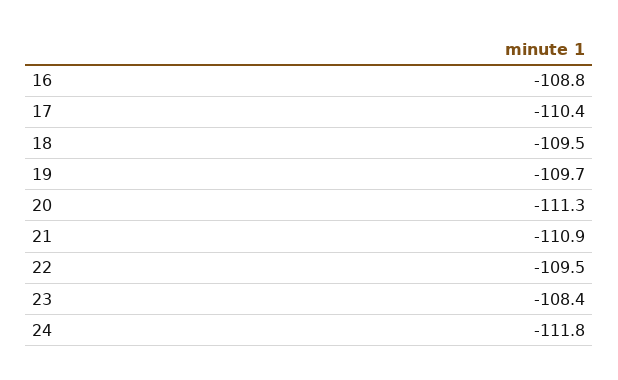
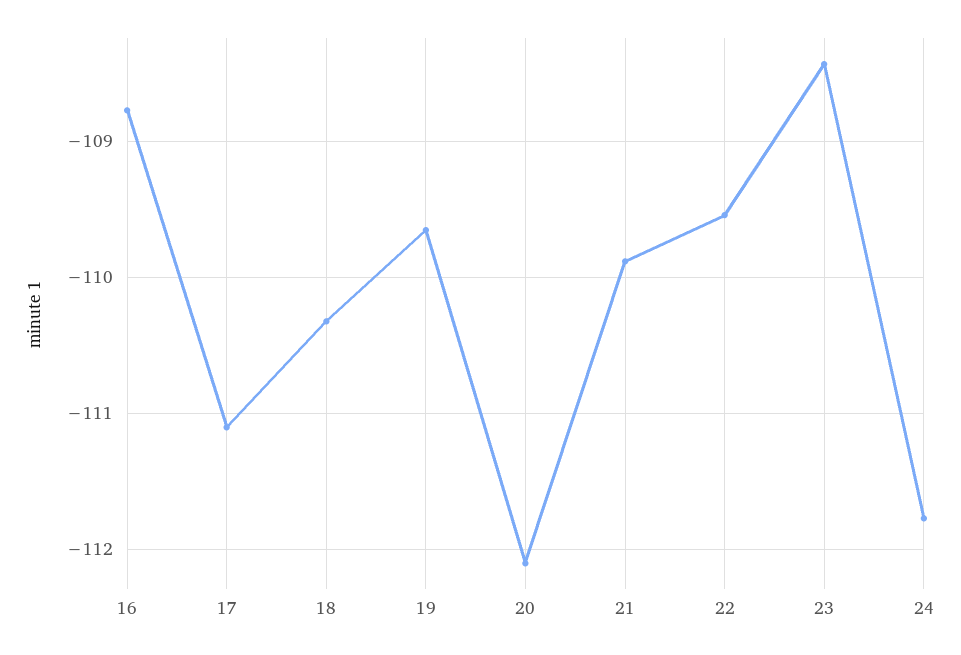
17: -110.4 -> -111.1
18: -109.5 -> -110.3
20: -111.3 -> -112.1
21: -110.9 -> -109.9

